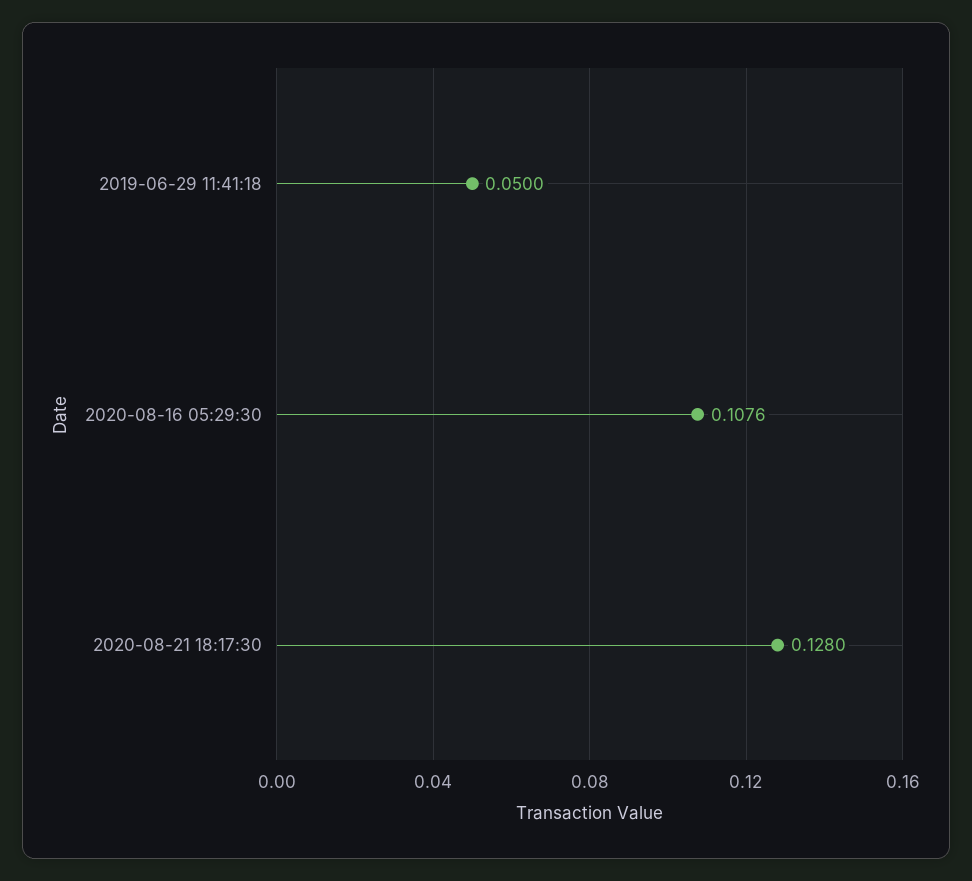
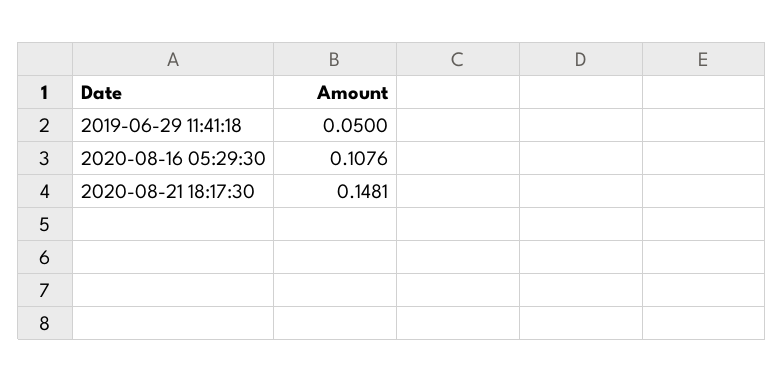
2020-08-21 18:17:30: 0.128 -> 0.1481

